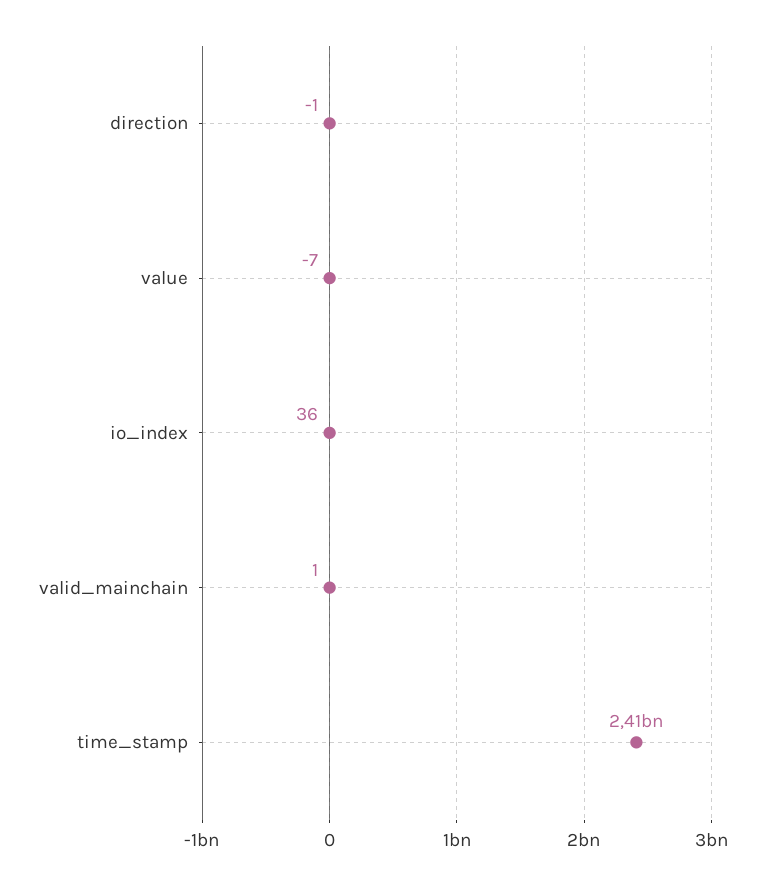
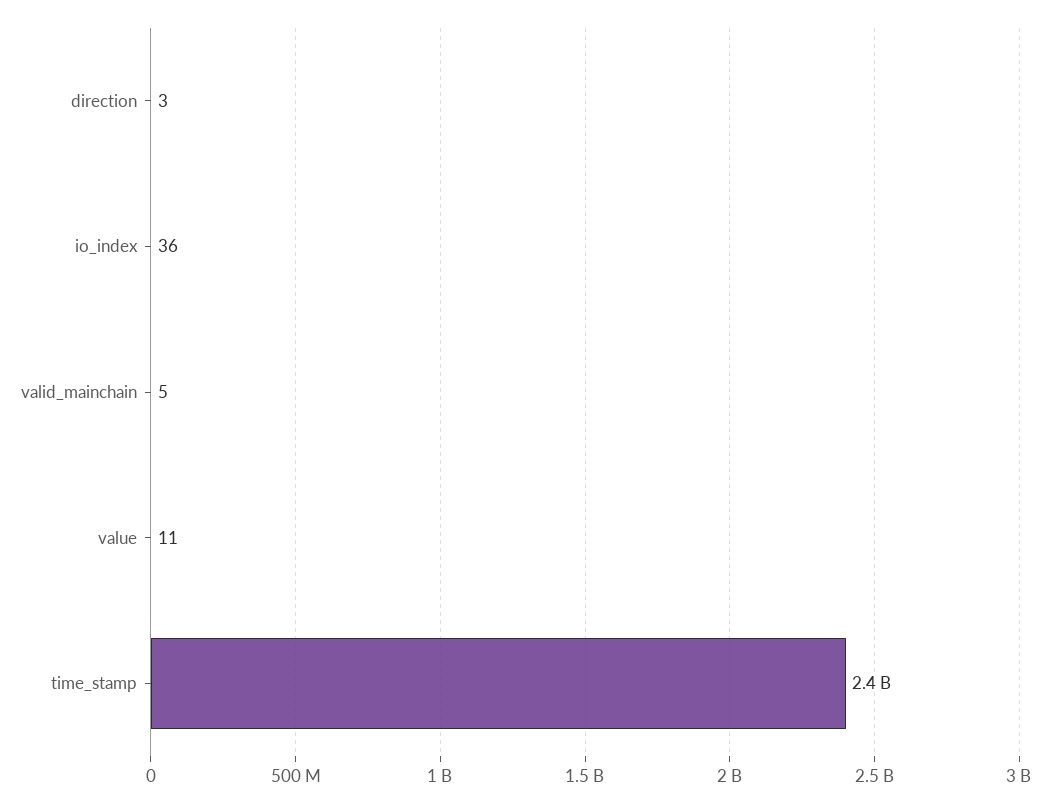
direction: -1 -> 3
value: -7 -> 11
valid_mainchain: 1 -> 5

